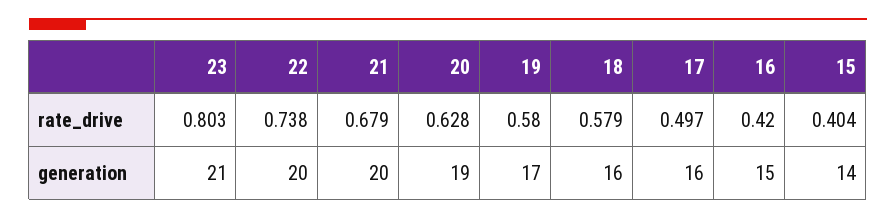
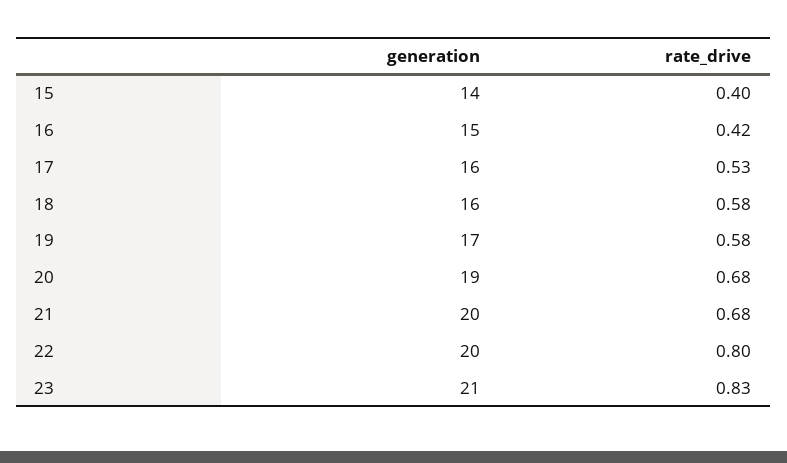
23, rate_drive: 0.803 -> 0.83
22, rate_drive: 0.738 -> 0.8
20, rate_drive: 0.628 -> 0.68
17, rate_drive: 0.497 -> 0.53

